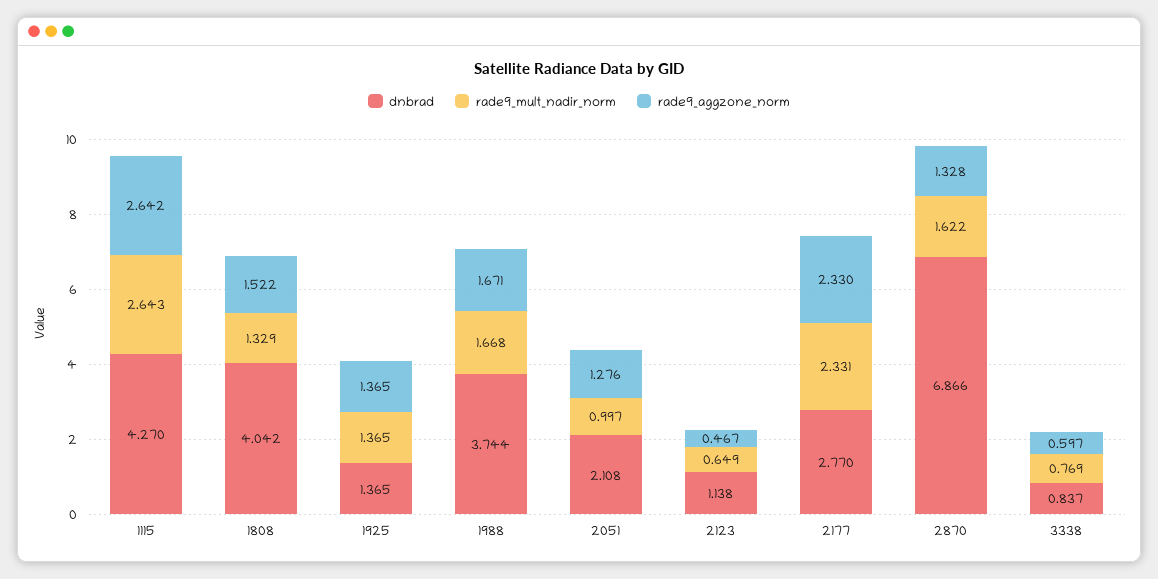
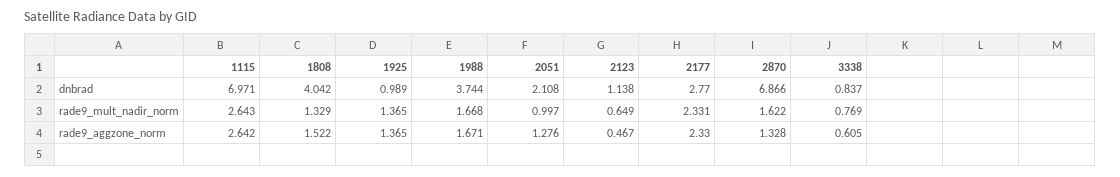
dnbrad, 1115: 4.27 -> 6.971
dnbrad, 1925: 1.365 -> 0.989
rade9_aggzone_norm, 3338: 0.597 -> 0.605

